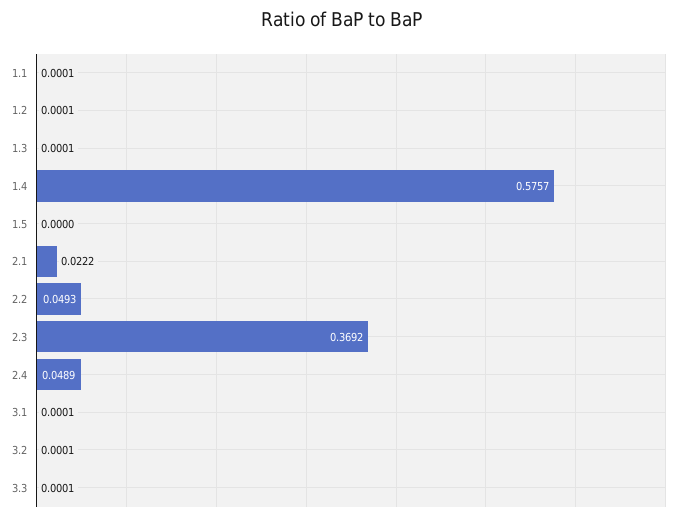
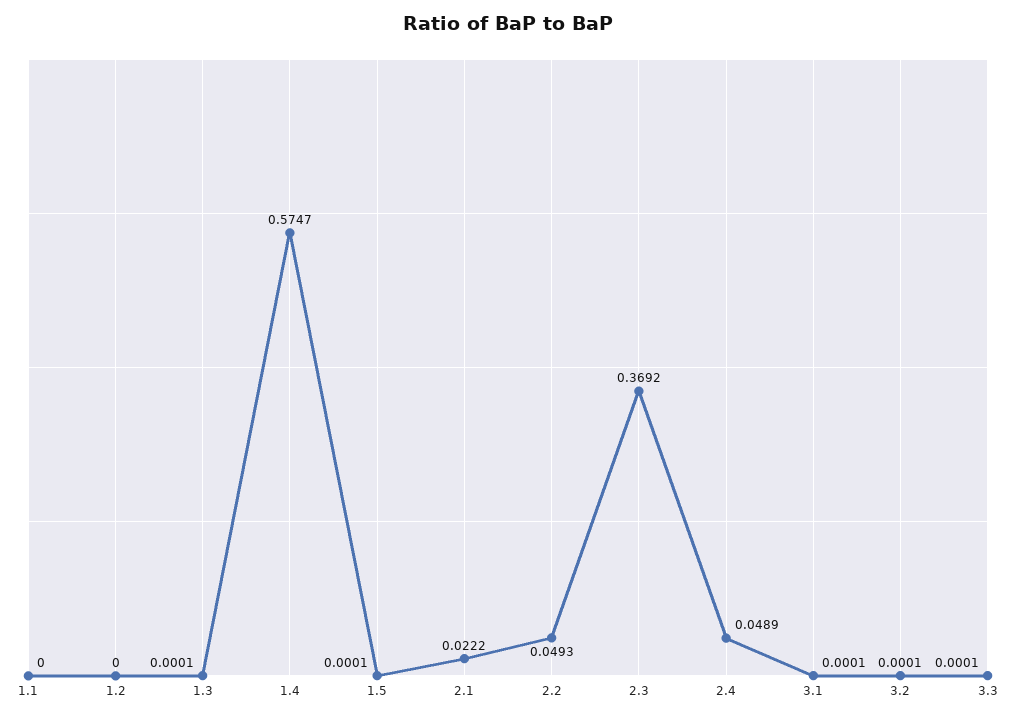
1.1: 0.0001 -> 0
1.2: 0.0001 -> 0
1.4: 0.5757 -> 0.5747
1.5: 0 -> 0.0001

